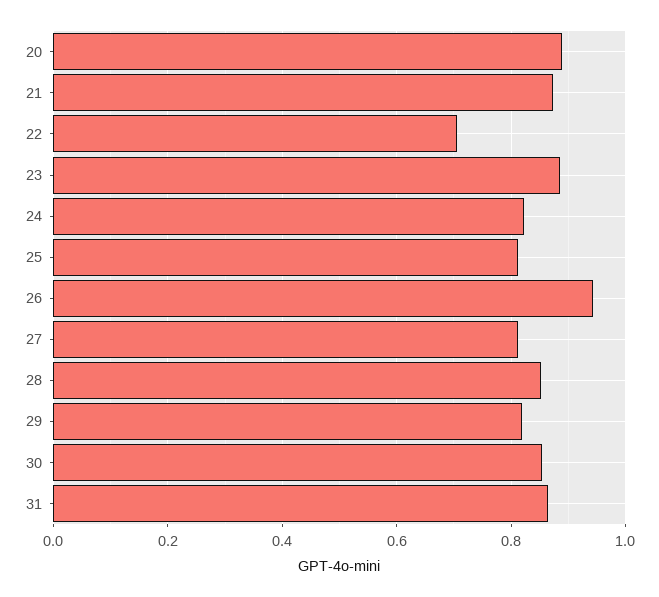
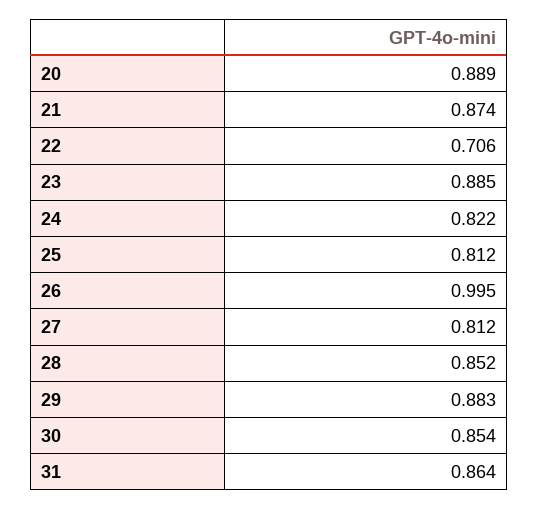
26: 0.94 -> 0.995
29: 0.82 -> 0.883

